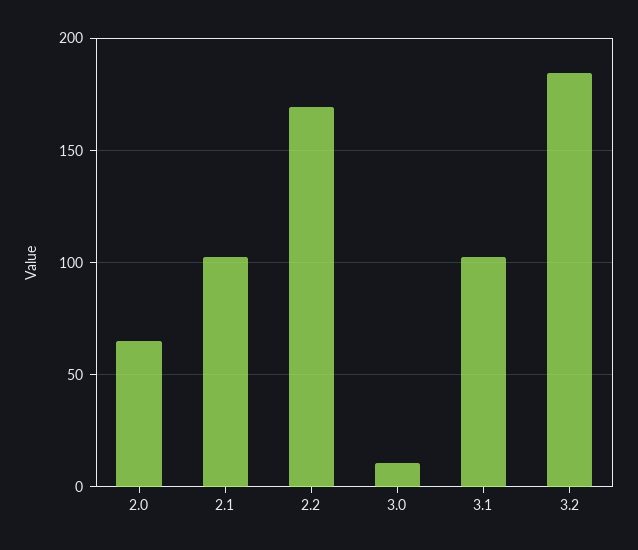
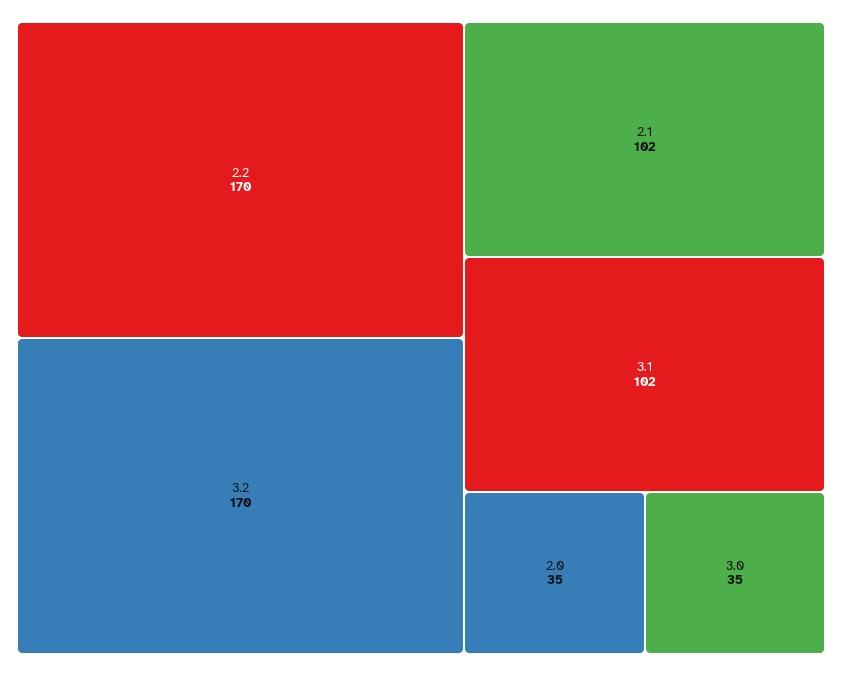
2.0: 65 -> 35
3.0: 10 -> 35
3.2: 185 -> 170

